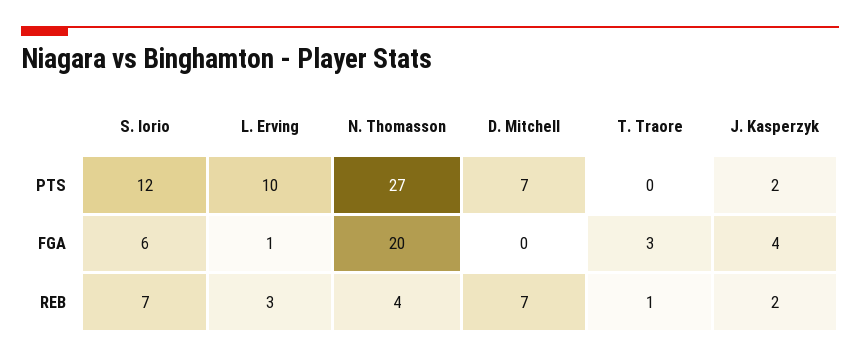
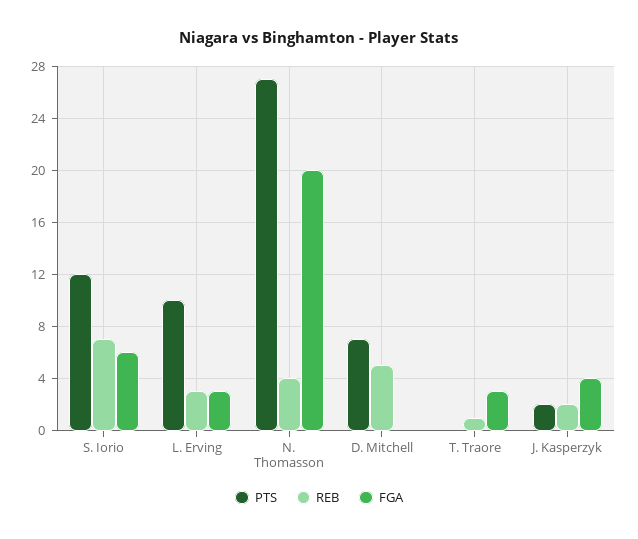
FGA, L. Erving: 1 -> 3
REB, D. Mitchell: 7 -> 5

